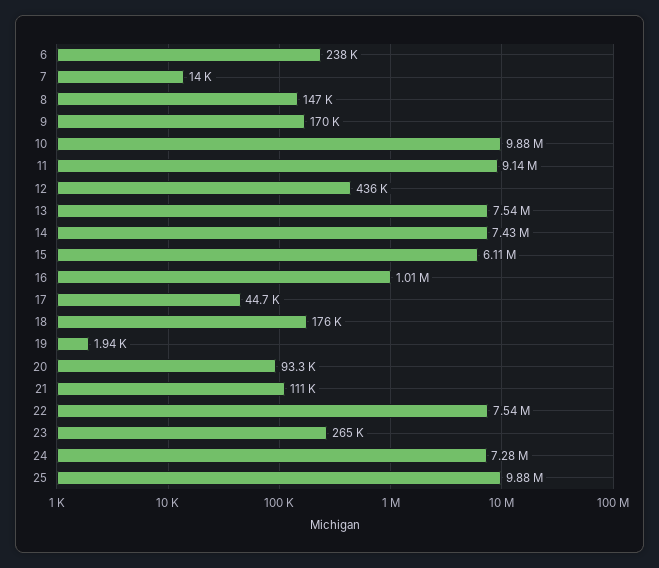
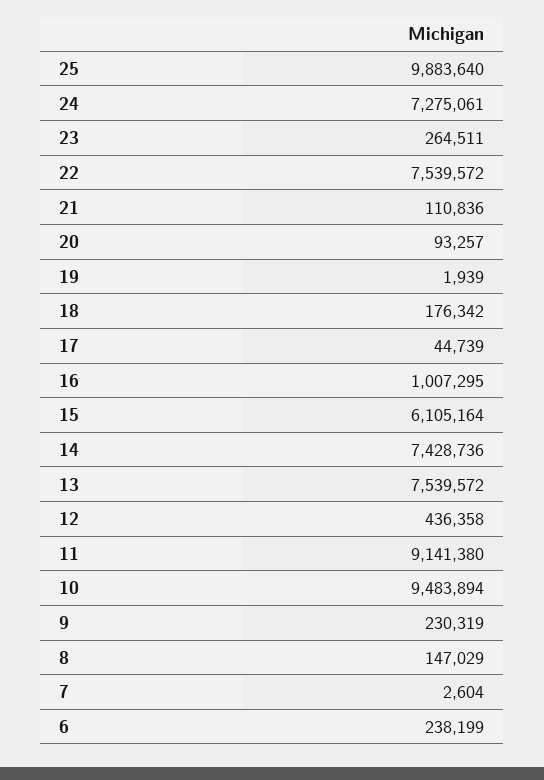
7: 14000 -> 2604
9: 170000 -> 230319
10: 9880000 -> 9483894

